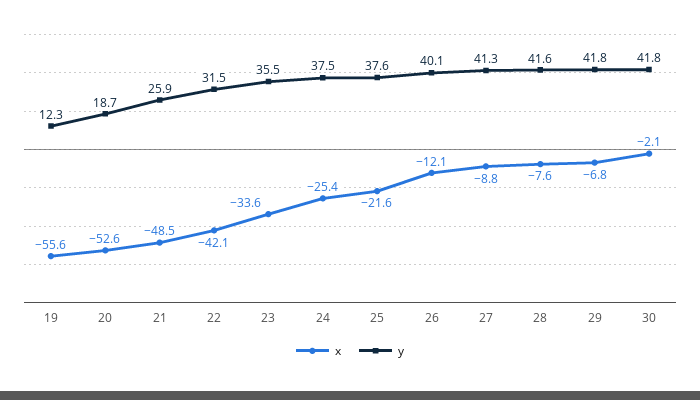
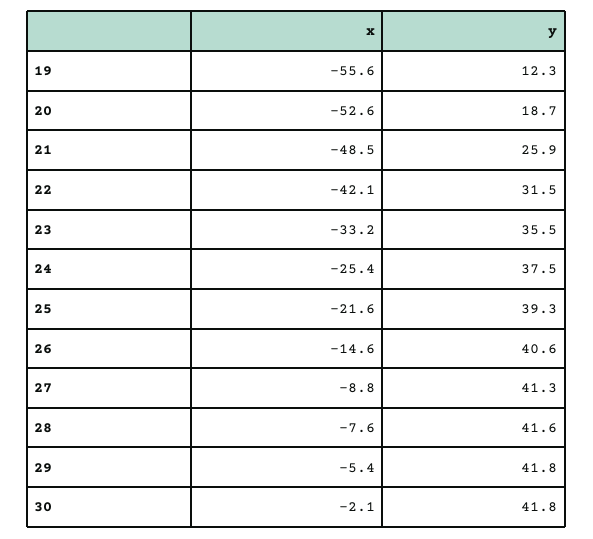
x, 23: -33.6 -> -33.2
y, 25: 37.6 -> 39.3
x, 26: -12.1 -> -14.6
y, 26: 40.1 -> 40.6
x, 29: -6.8 -> -5.4

